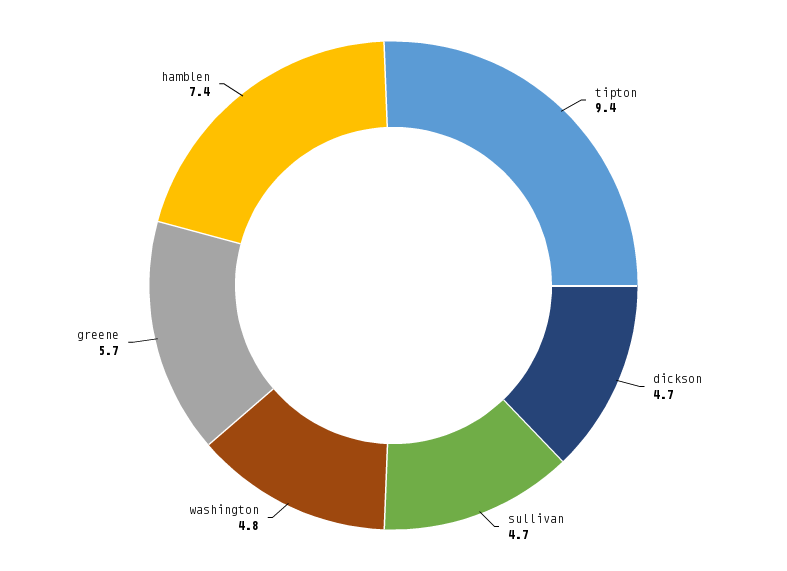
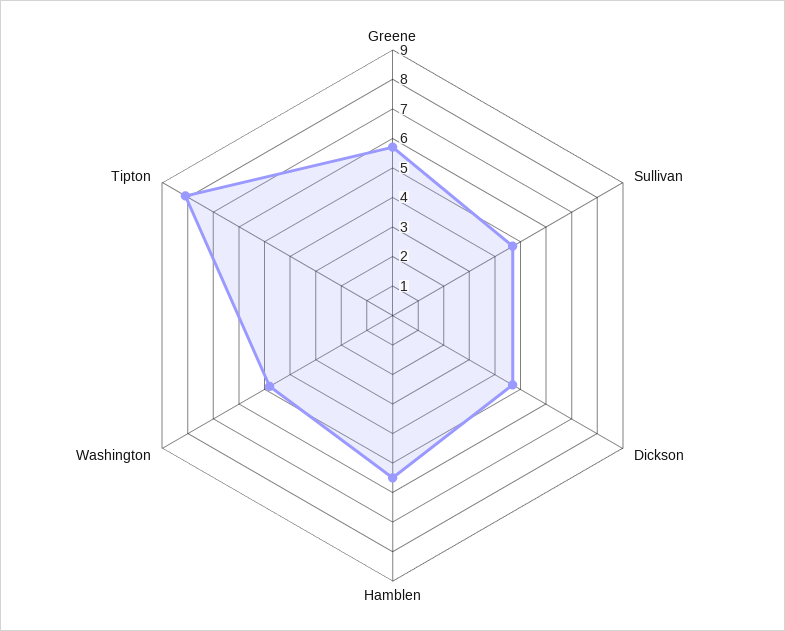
tipton: 9.4 -> 8
hamblen: 7.4 -> 5.5

